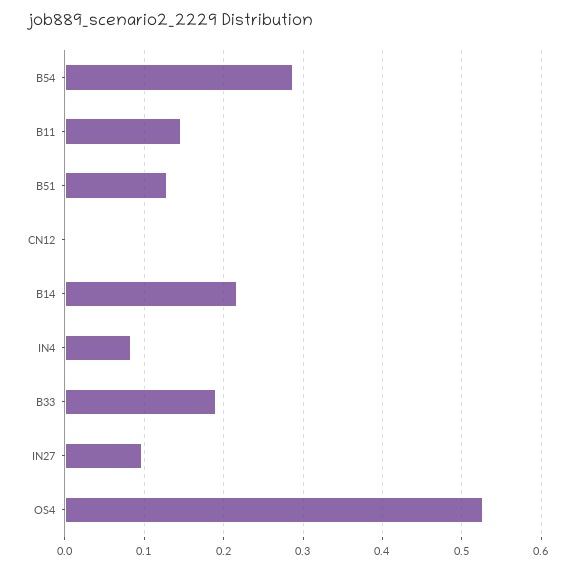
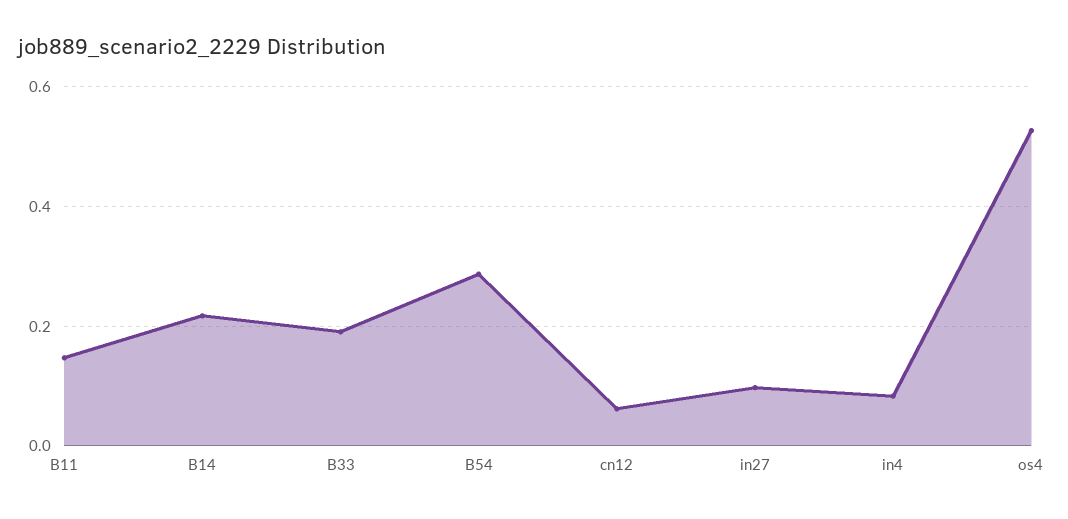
B51: 0.13 -> none
CN12: 0 -> 0.06

